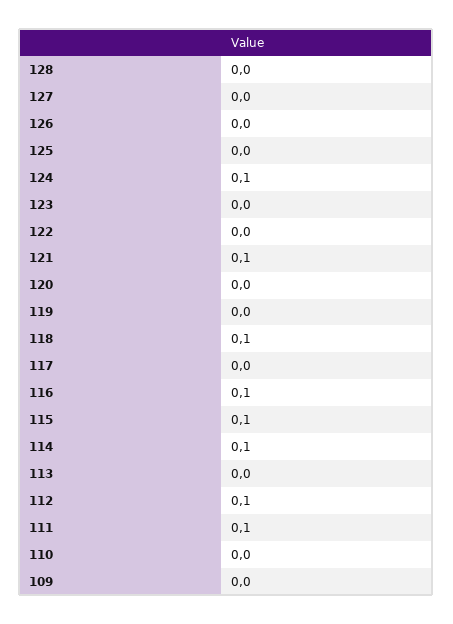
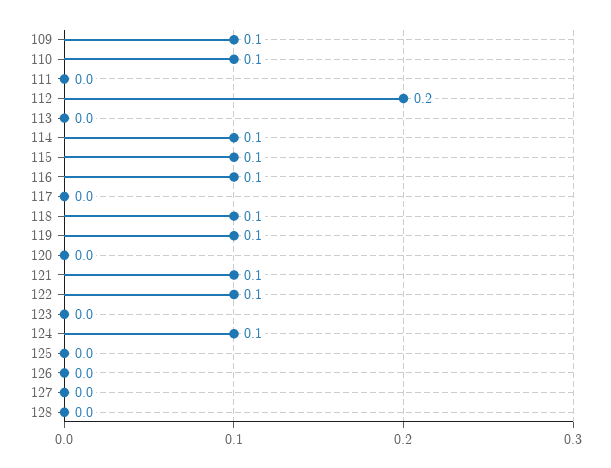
122: 0 -> 0.1
119: 0 -> 0.1
112: 0.1 -> 0.2
111: 0.1 -> 0
110: 0 -> 0.1
109: 0 -> 0.1

